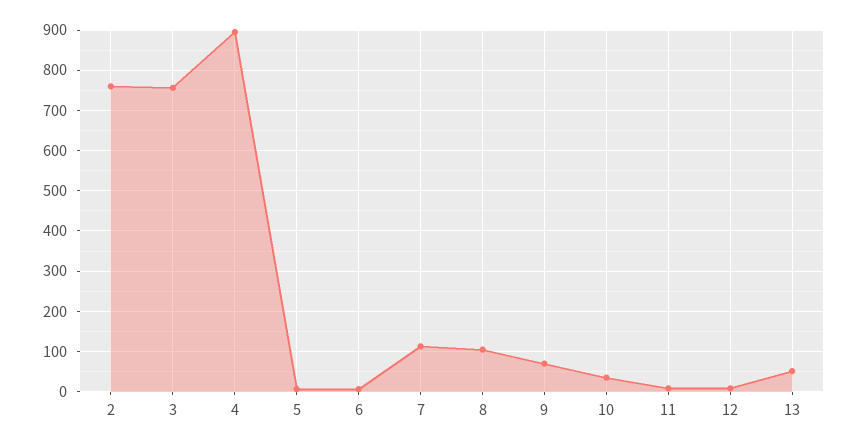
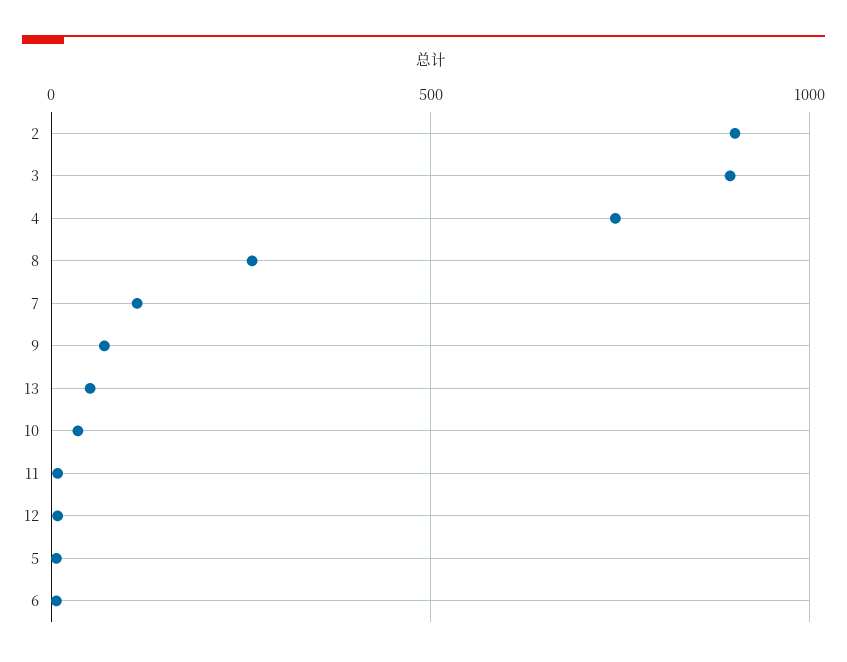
2: 760 -> 900
3: 760 -> 900
4: 900 -> 750
8: 100 -> 250

